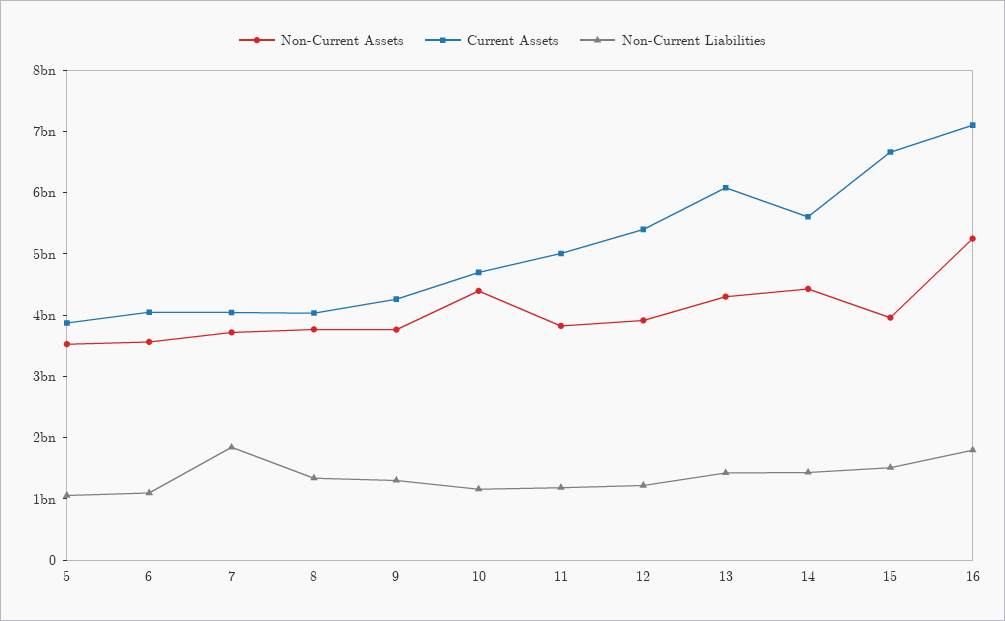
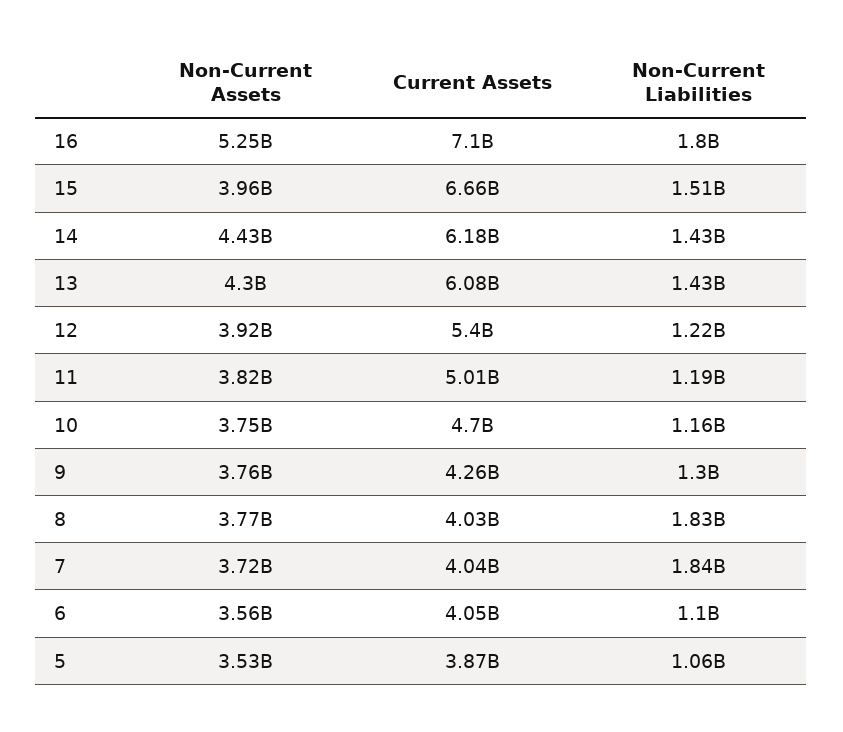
Non-Current Liabilities, 8: 1400000000 -> 1830000000
Non-Current Assets, 10: 4400000000 -> 3750000000
Current Assets, 14: 5600000000 -> 6180000000

